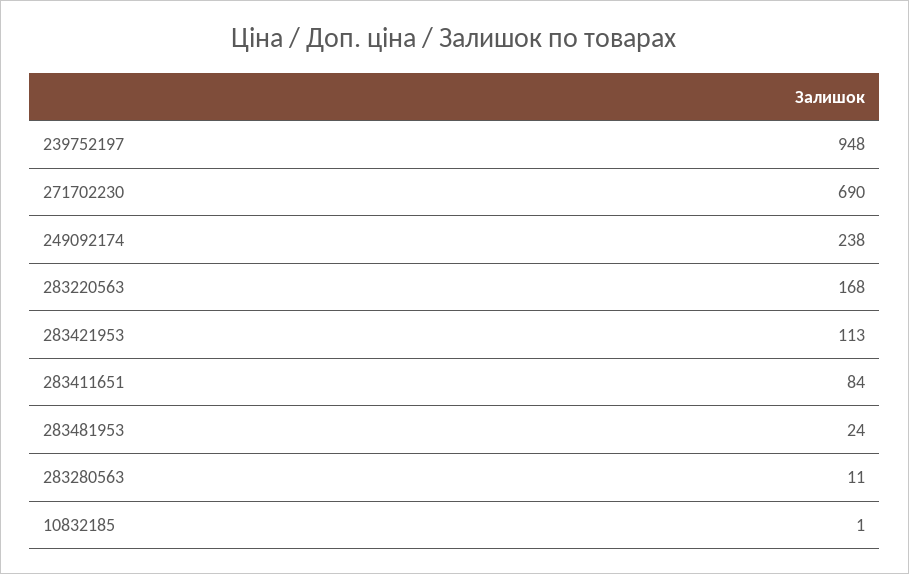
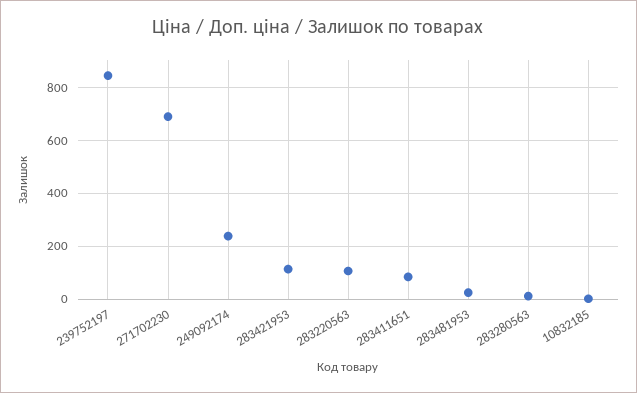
239752197: 948 -> 850
283220563: 168 -> 100

